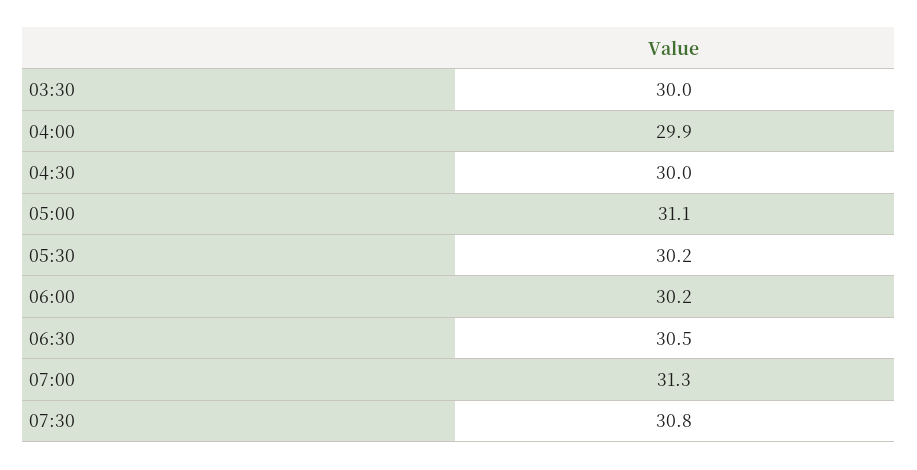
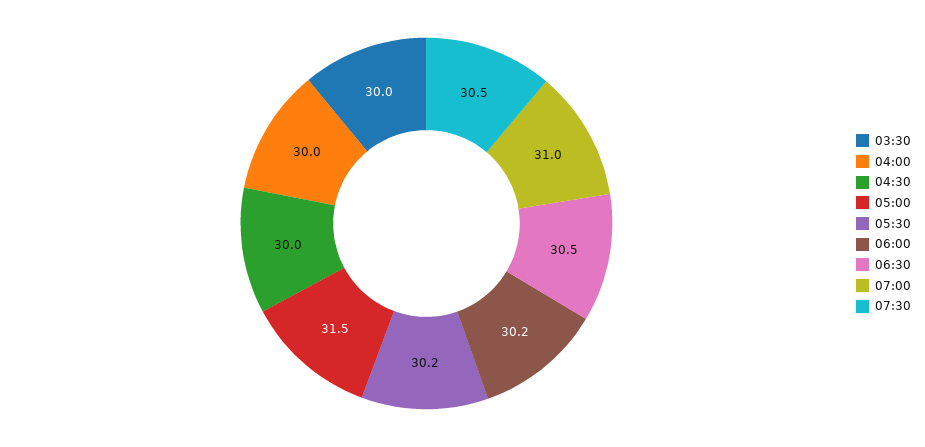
04:00: 29.9 -> 30
05:00: 31.1 -> 31.5
07:00: 31.3 -> 31
07:30: 30.8 -> 30.5

